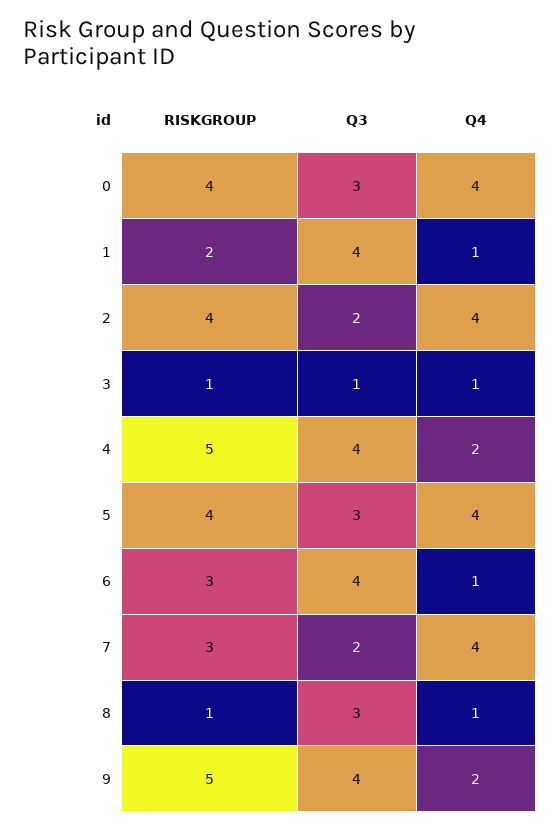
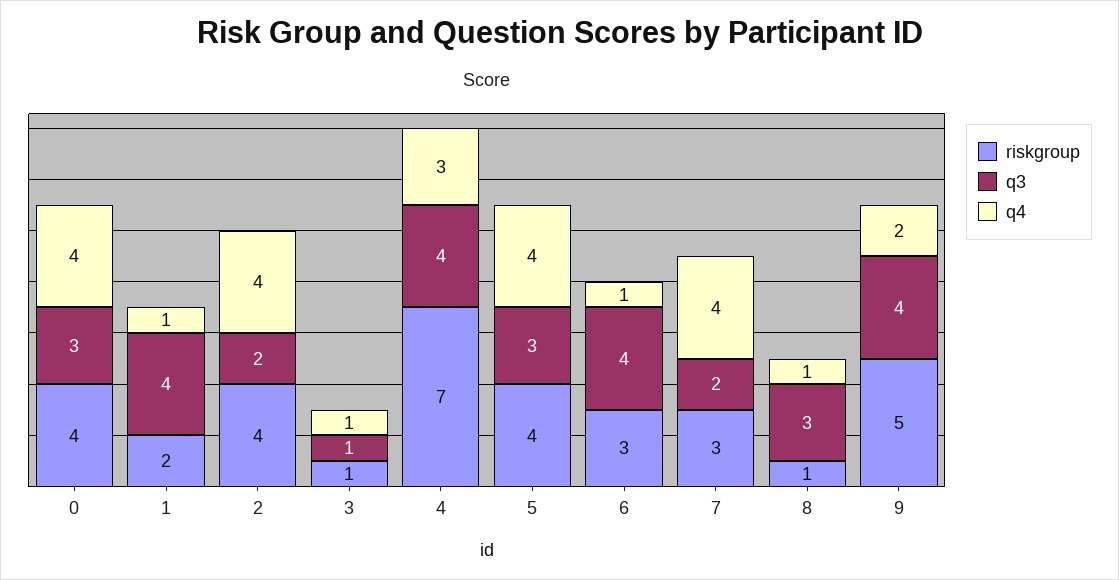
RISKGROUP, 4: 5 -> 7
Q4, 4: 2 -> 3

